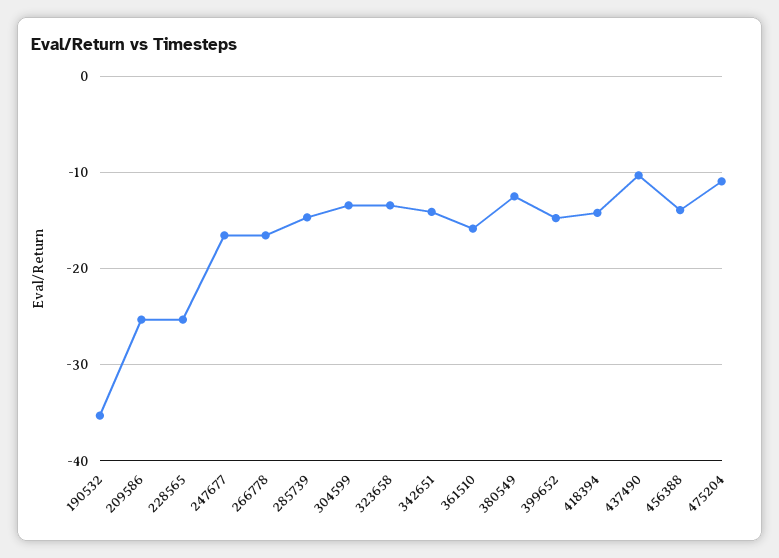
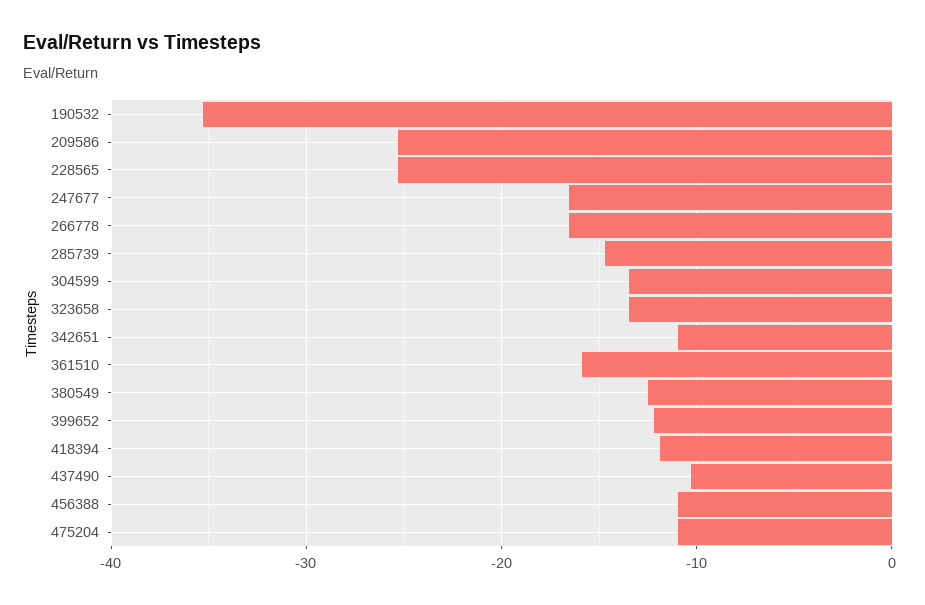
342651: -14 -> -11
399652: -15 -> -12
418394: -14 -> -12
456388: -14 -> -11

